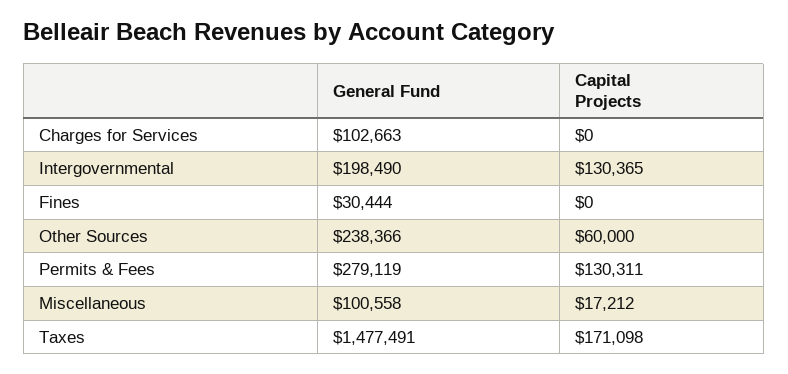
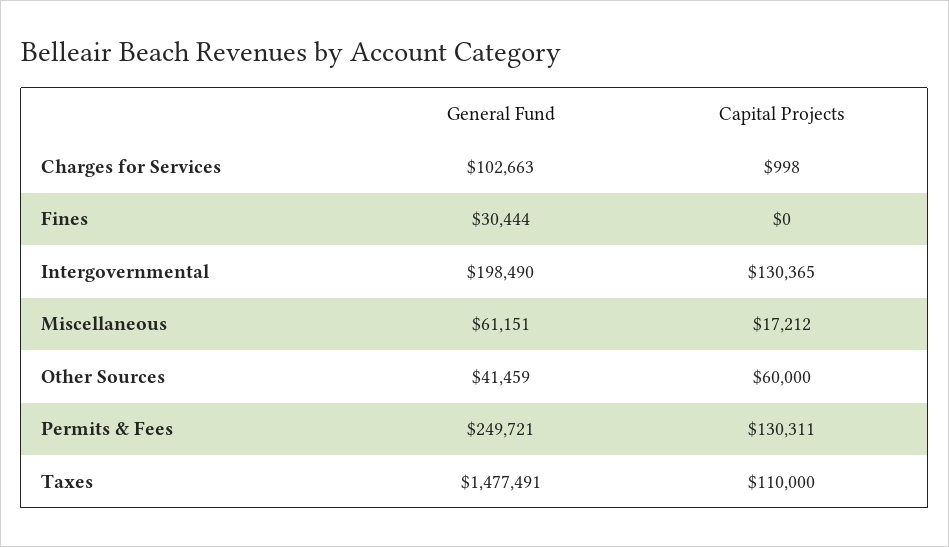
Capital Projects, Charges for Services: 0 -> 998
General Fund, Other Sources: 238366 -> 41459
General Fund, Permits & Fees: 279119 -> 249721
General Fund, Miscellaneous: 100558 -> 61151
Capital Projects, Taxes: 171098 -> 110000

